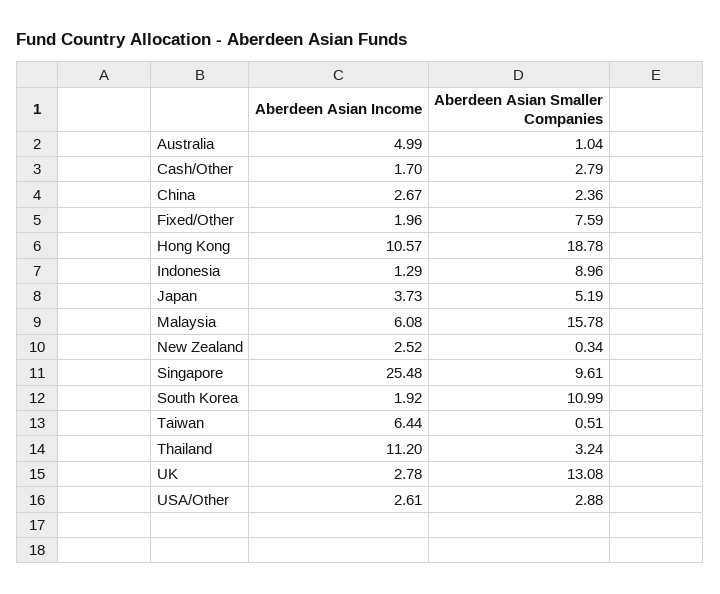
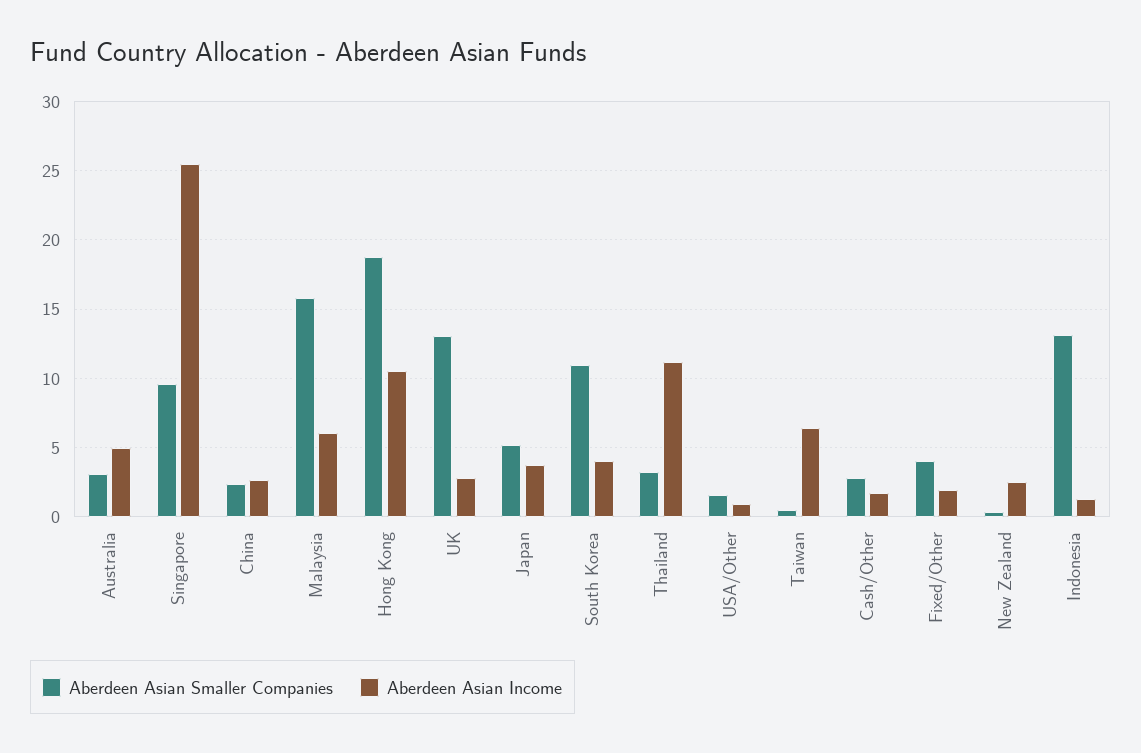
Aberdeen Asian Smaller Companies, Australia: 1.04 -> 3
Aberdeen Asian Smaller Companies, Fixed/Other: 7.59 -> 4
Aberdeen Asian Smaller Companies, Indonesia: 8.96 -> 13
Aberdeen Asian Income, South Korea: 1.92 -> 4
Aberdeen Asian Income, USA/Other: 2.61 -> 1
Aberdeen Asian Smaller Companies, USA/Other: 2.88 -> 1.5

